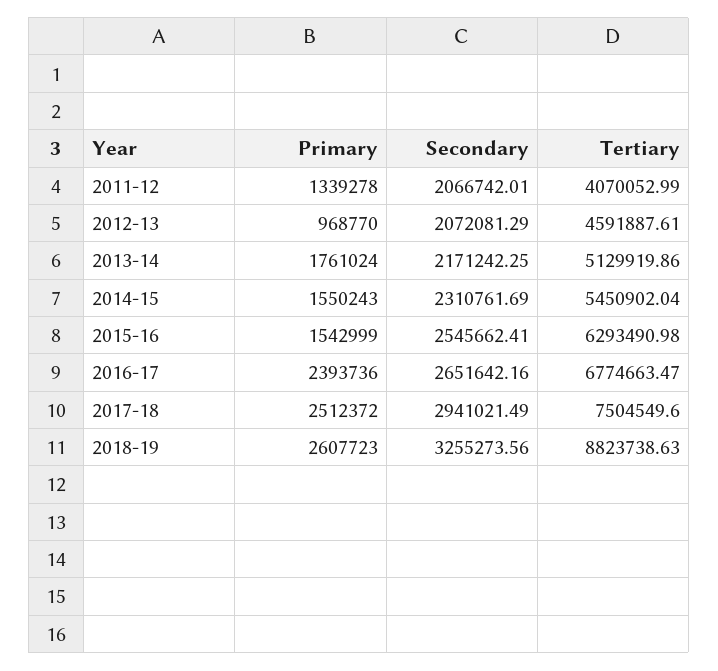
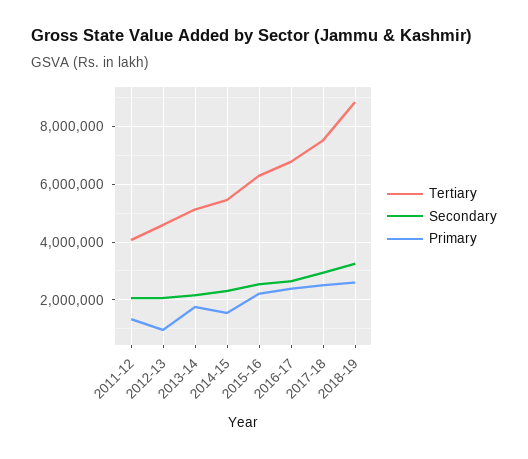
Primary, 2015-16: 1542999 -> 2250000

